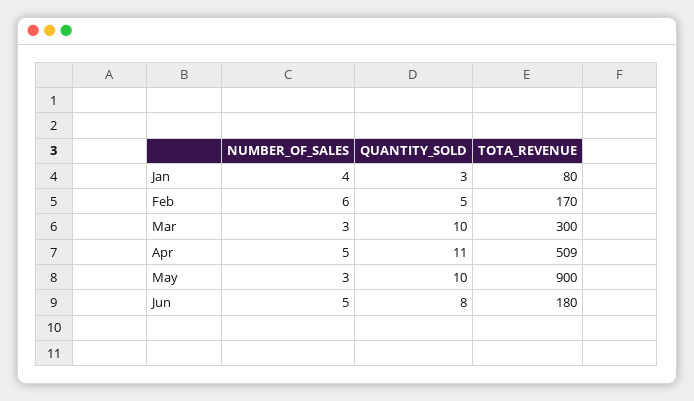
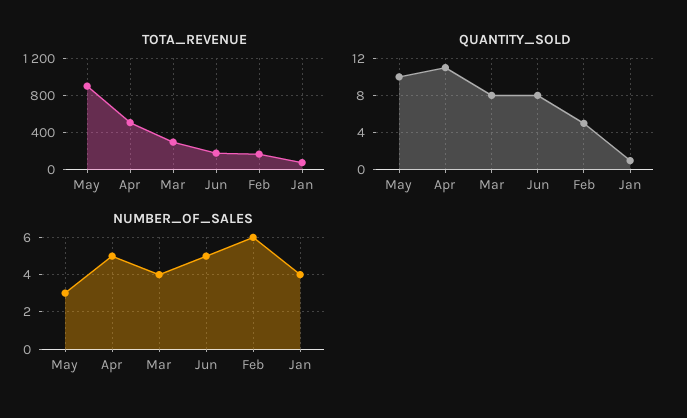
QUANTITY_SOLD, Jan: 3 -> 1
NUMBER_OF_SALES, Mar: 3 -> 4
QUANTITY_SOLD, Mar: 10 -> 8

